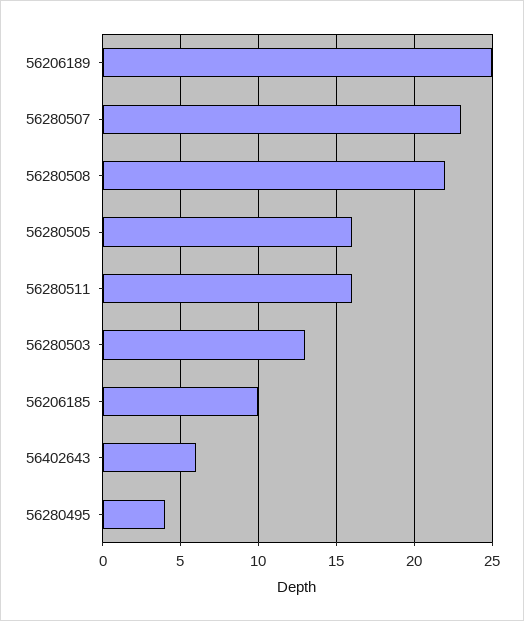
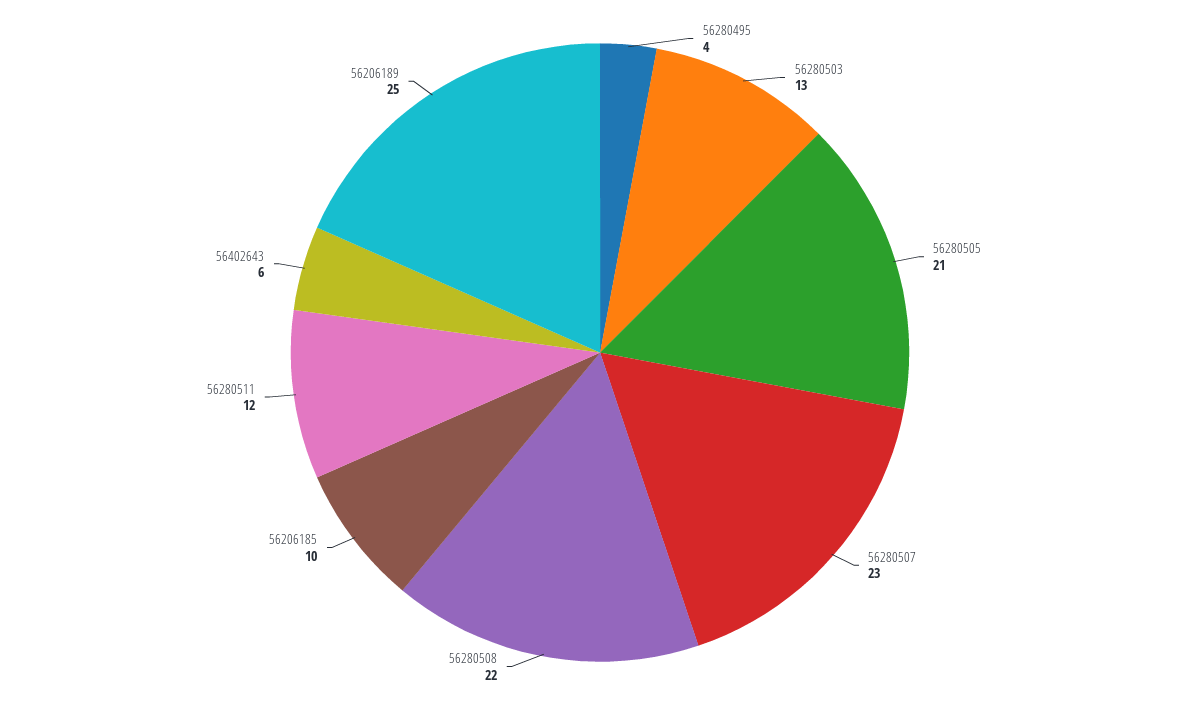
56280505: 16 -> 21
56280511: 16 -> 12

